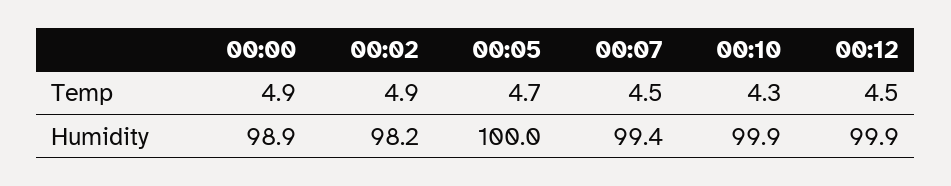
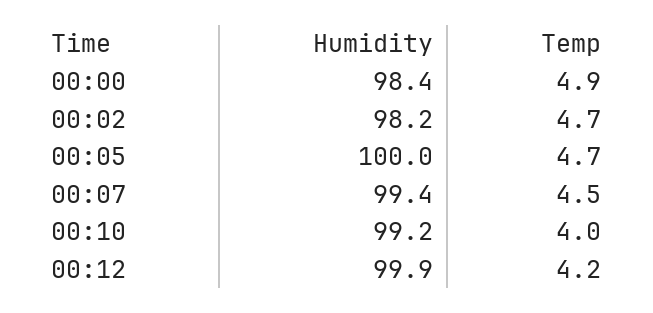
00:02, Temp: 4.9 -> 4.7
00:10, Temp: 4.3 -> 4
00:12, Temp: 4.5 -> 4.2
00:00, Humidity: 98.9 -> 98.4
00:10, Humidity: 99.9 -> 99.2

